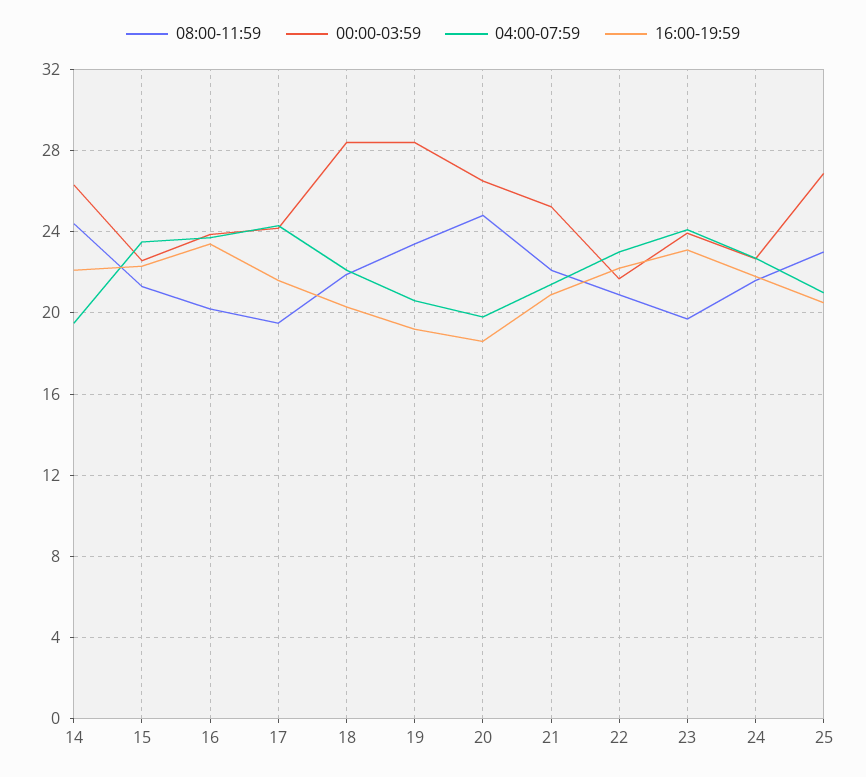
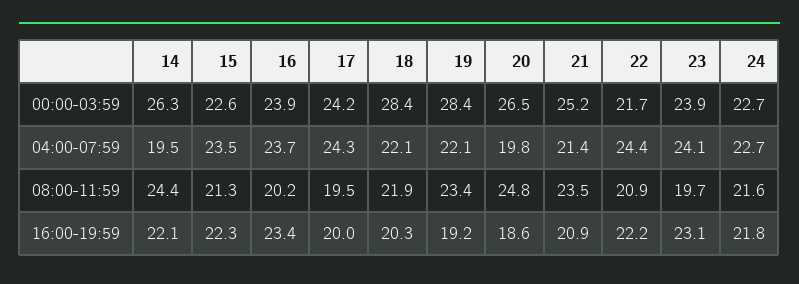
16:00-19:59, 17: 21.5 -> 20
04:00-07:59, 19: 20.5 -> 22.1
08:00-11:59, 21: 22 -> 23.5
04:00-07:59, 22: 23 -> 24.4
08:00-11:59, 25: 23 -> none
00:00-03:59, 25: 27 -> none
04:00-07:59, 25: 21 -> none
16:00-19:59, 25: 20.5 -> none

